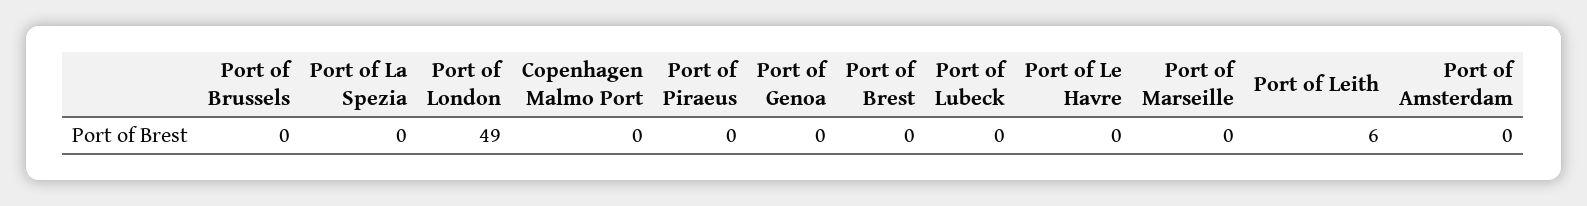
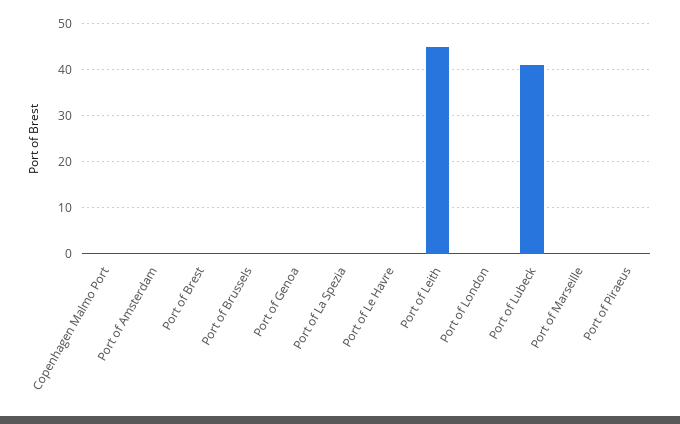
Port of London: 49 -> 0
Port of Lubeck: 0 -> 40
Port of Leith: 6 -> 45

